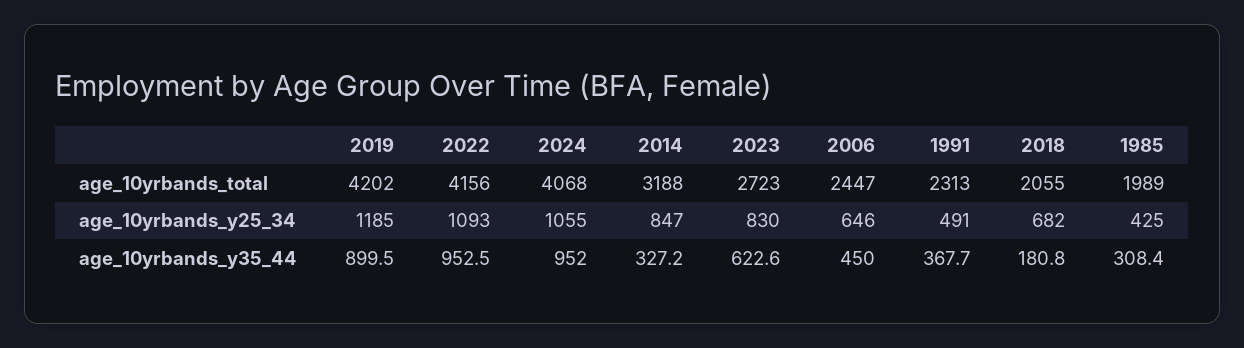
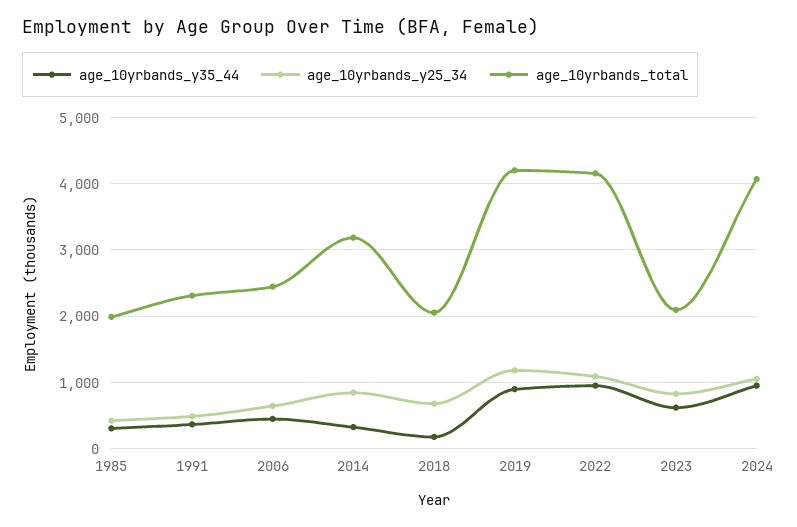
age_10yrbands_total, 2023: 2723 -> 2100

